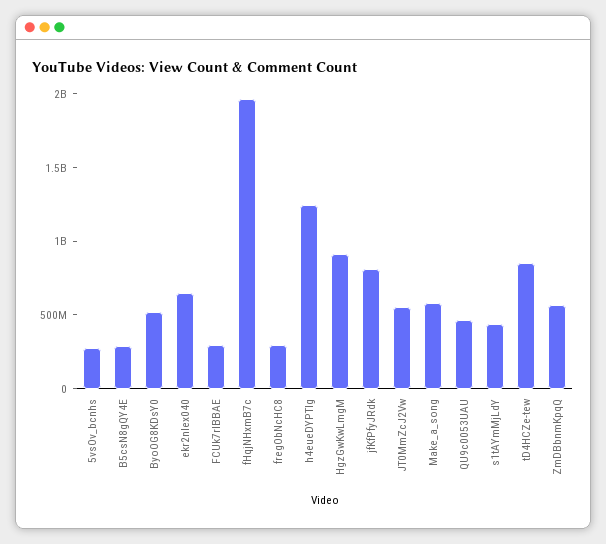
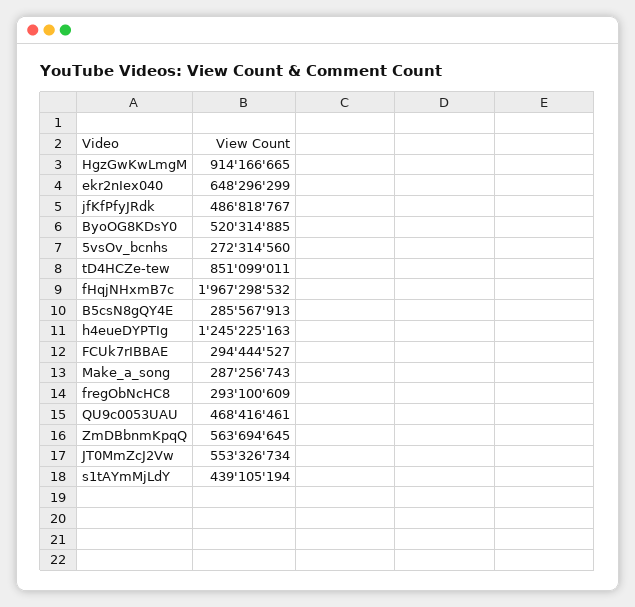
jfKfPfyJRdk: 800000000 -> 486818767
Make_a_song: 600000000 -> 287256743

